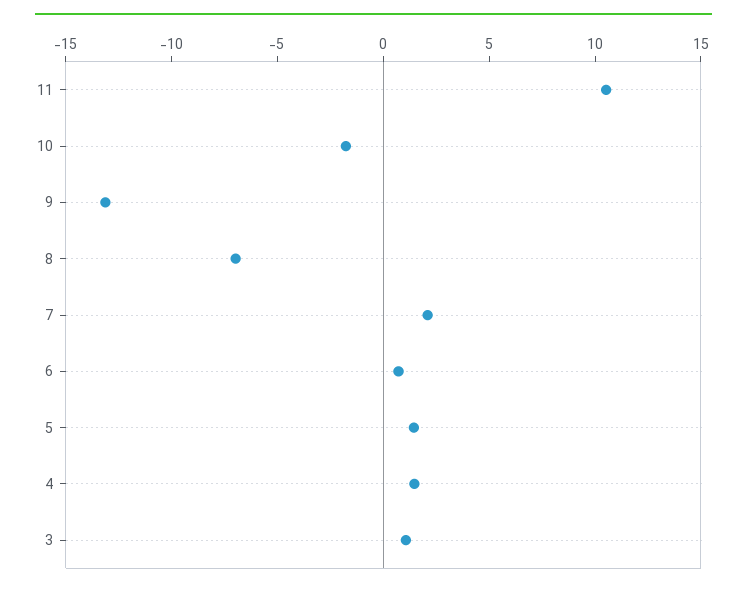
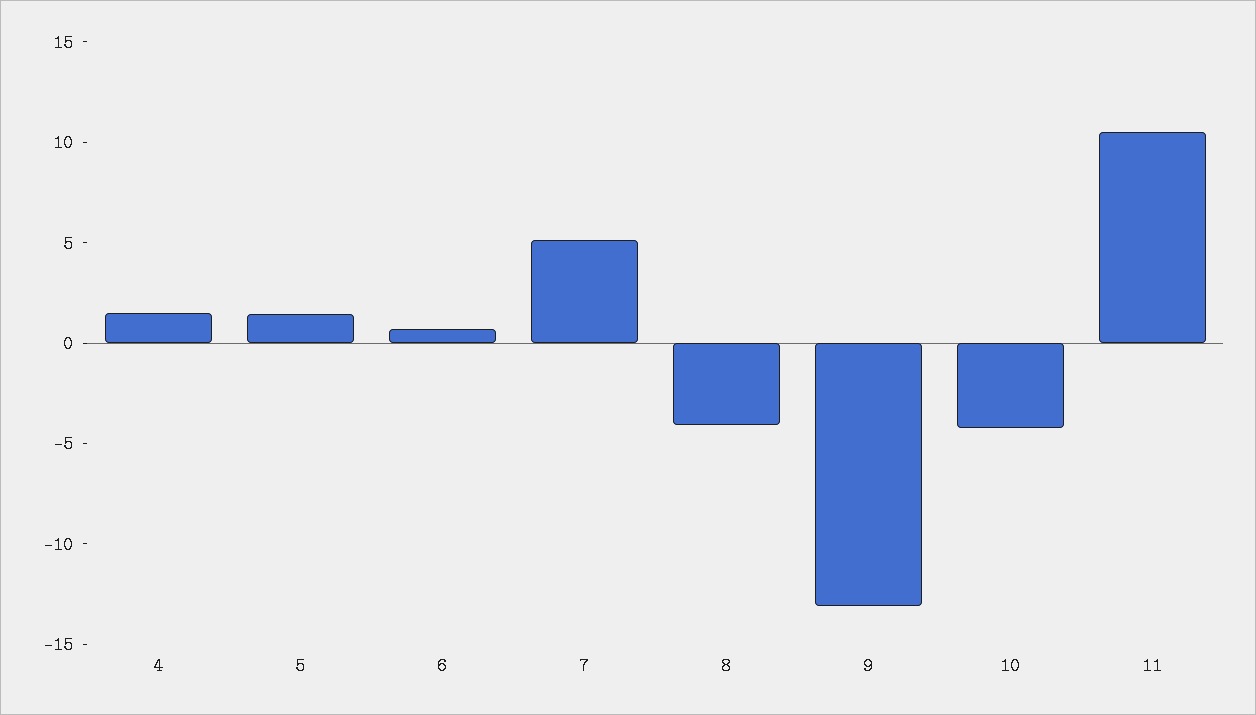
10: -2 -> -4
8: -7 -> -4
7: 2 -> 5
3: 1 -> none

